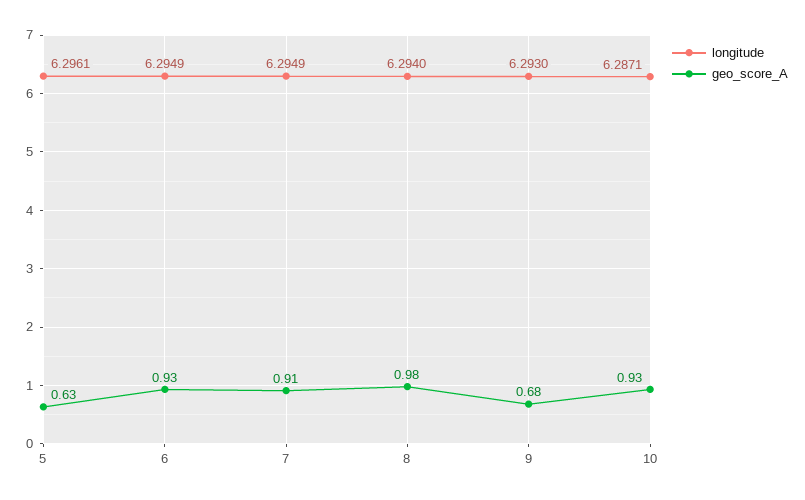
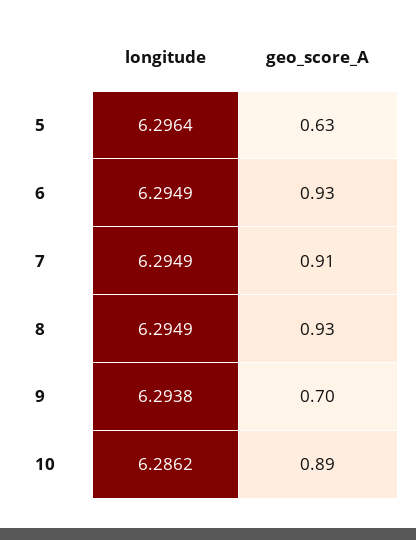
longitude, 5: 6.2961 -> 6.2964
longitude, 8: 6.294 -> 6.2949
geo_score_A, 8: 0.98 -> 0.93
longitude, 9: 6.293 -> 6.2938
geo_score_A, 9: 0.68 -> 0.7
longitude, 10: 6.2871 -> 6.2862
geo_score_A, 10: 0.93 -> 0.89

